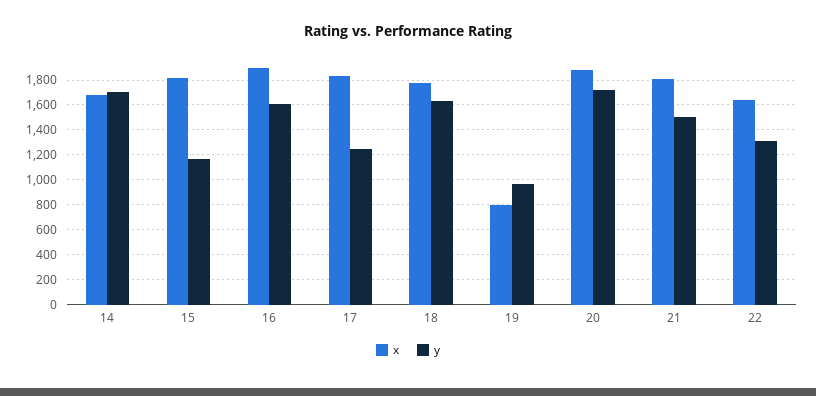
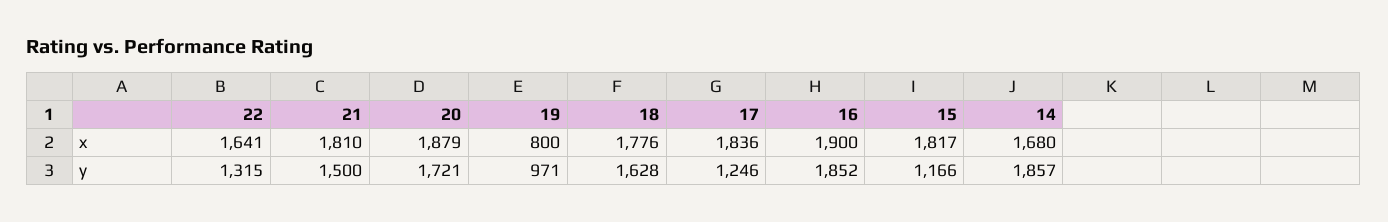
y, 14: 1700 -> 1857
y, 16: 1600 -> 1852

